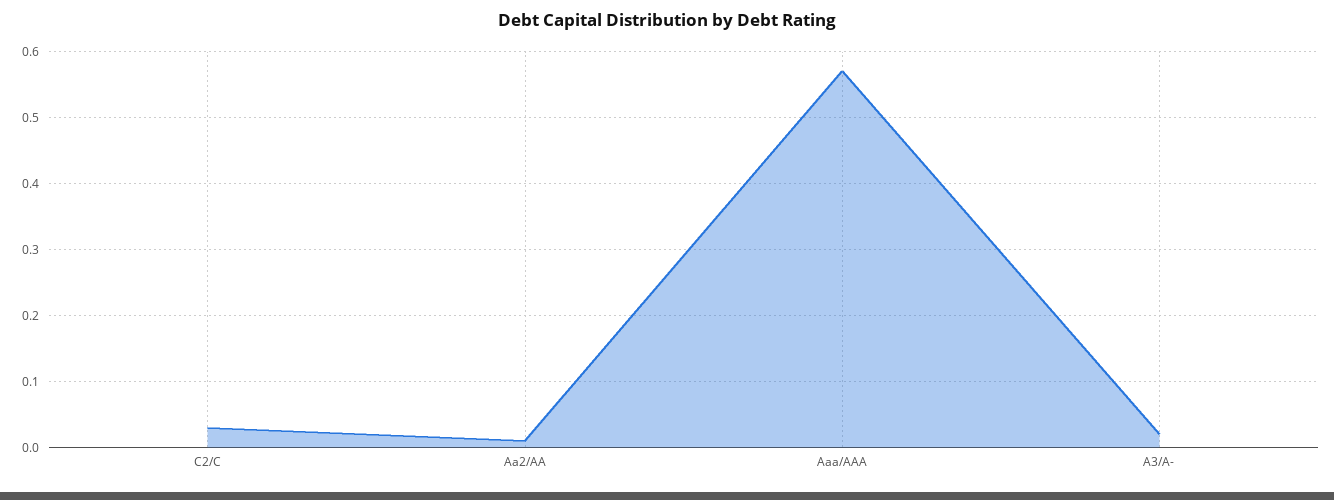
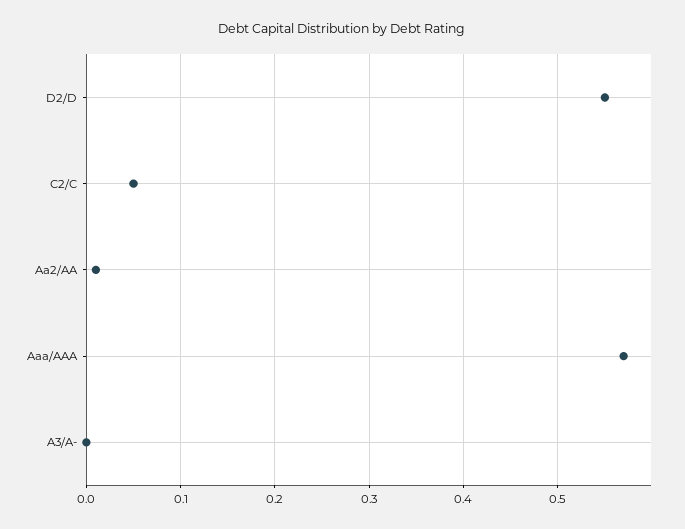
C2/C: 0.03 -> 0.05
A3/A-: 0.02 -> 0
D2/D: none -> 0.55

